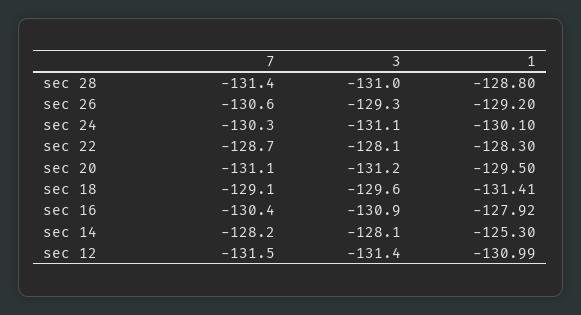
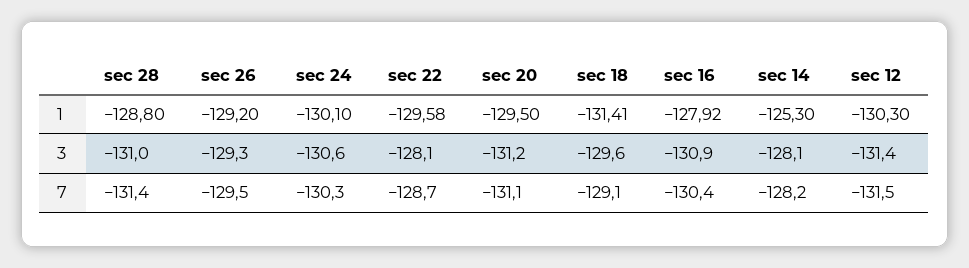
7, sec 26: -130.6 -> -129.5
3, sec 24: -131.1 -> -130.6
1, sec 22: -128.3 -> -129.58
1, sec 12: -130.99 -> -130.3

